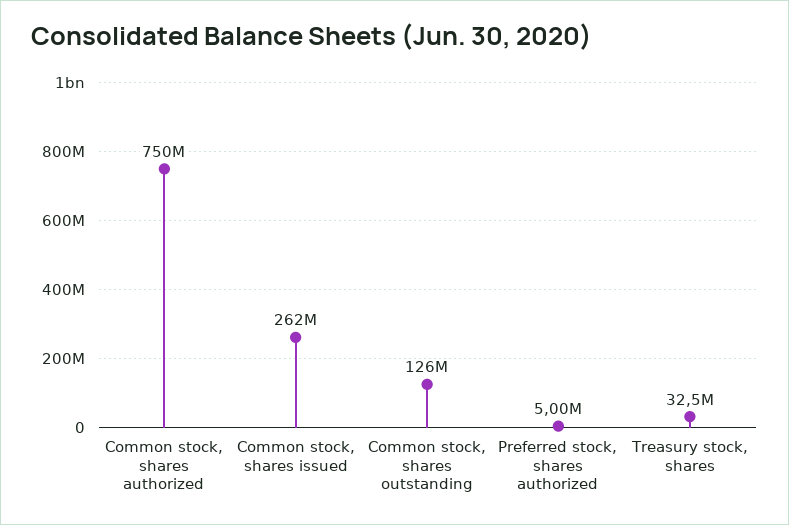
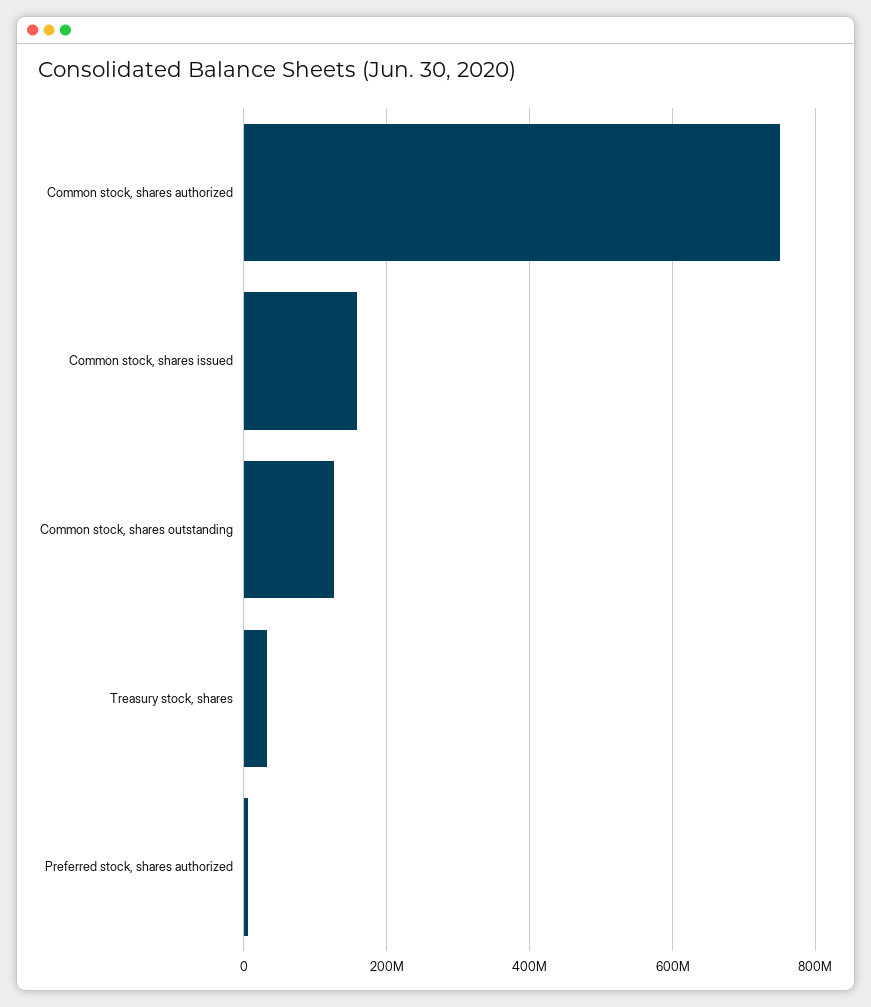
Common stock, shares issued: 262000000 -> 160000000

